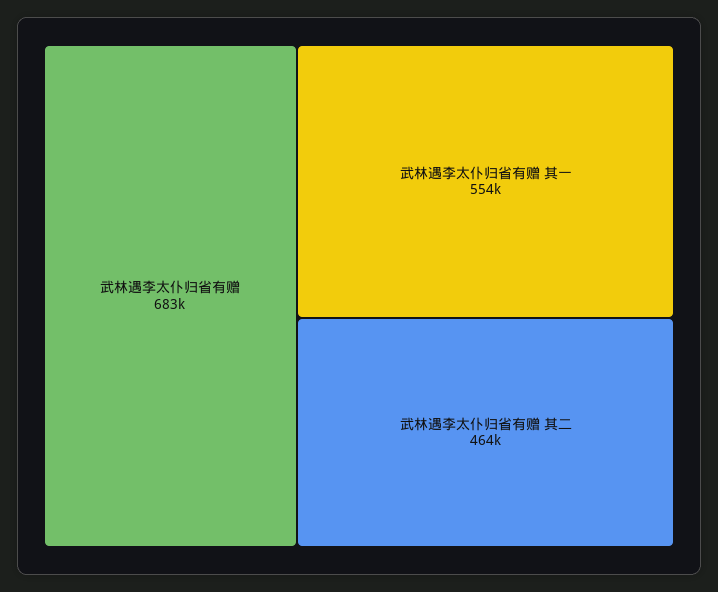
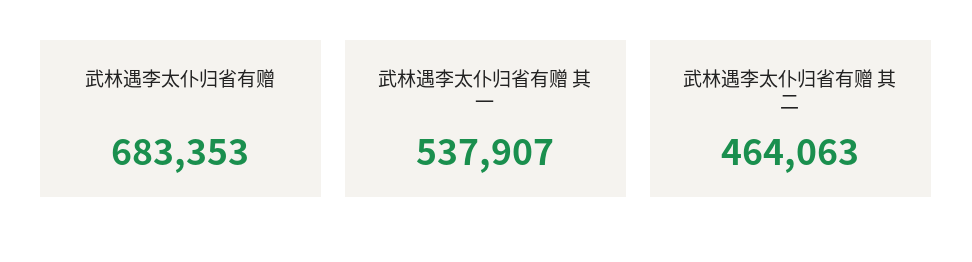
武林遇李太仆归省有赠 其一: 554000 -> 537907

